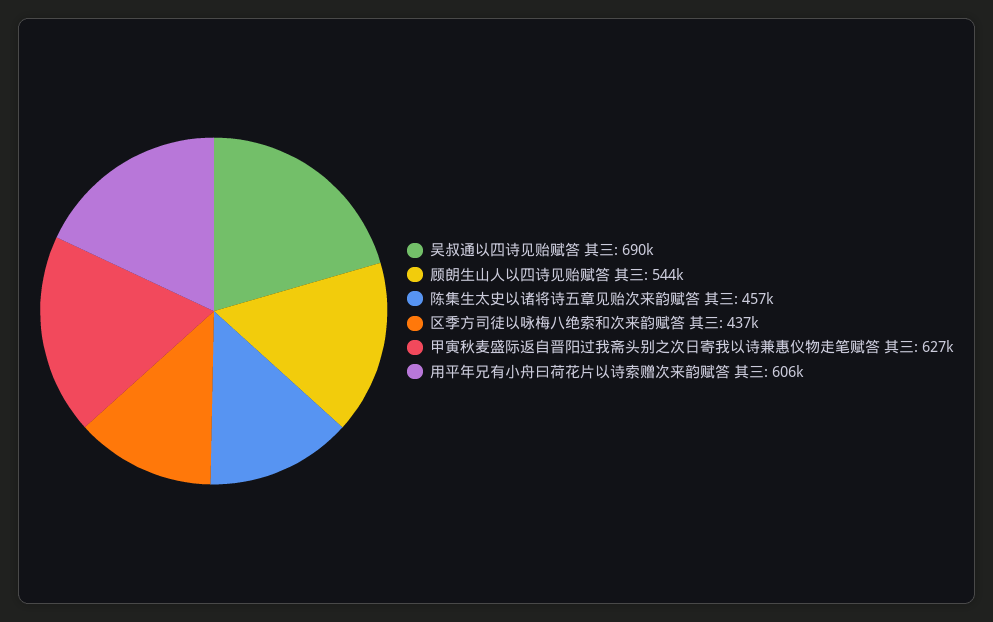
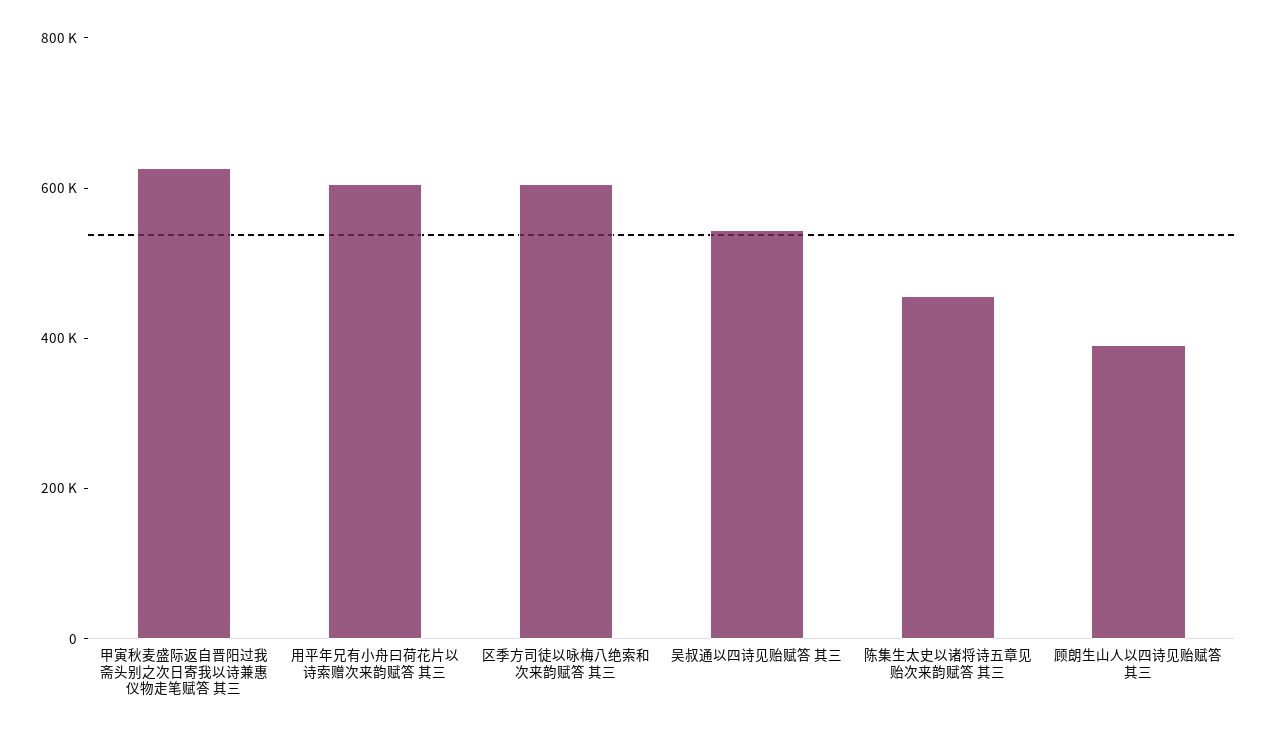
吴叔通以四诗见贻赋答 其三: 690000 -> 550000
顾朗生山人以四诗见贻赋答 其三: 544000 -> 400000
区季方司徒以咏梅八绝索和次来韵赋答 其三: 437000 -> 600000

